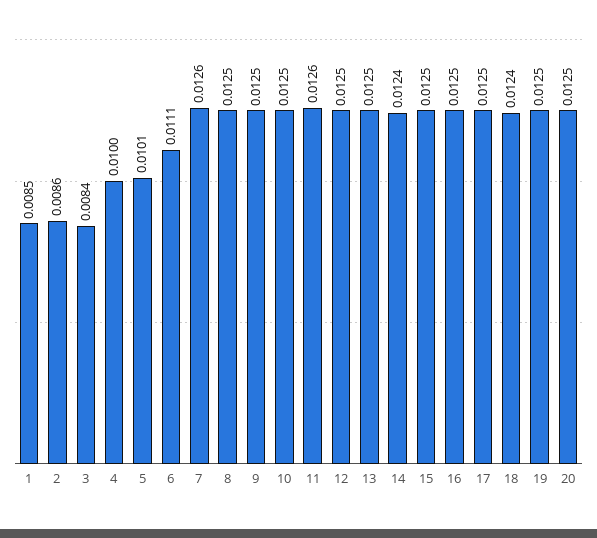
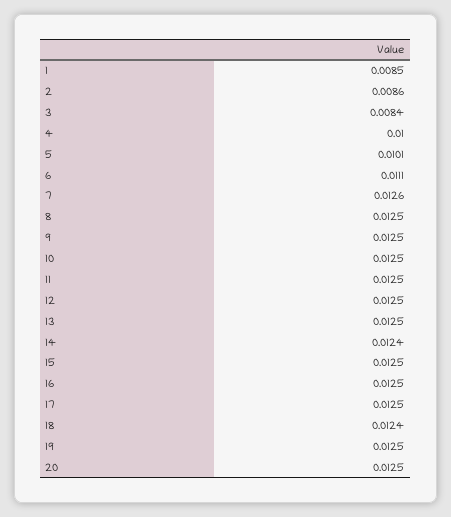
11: 0.0126 -> 0.0125

